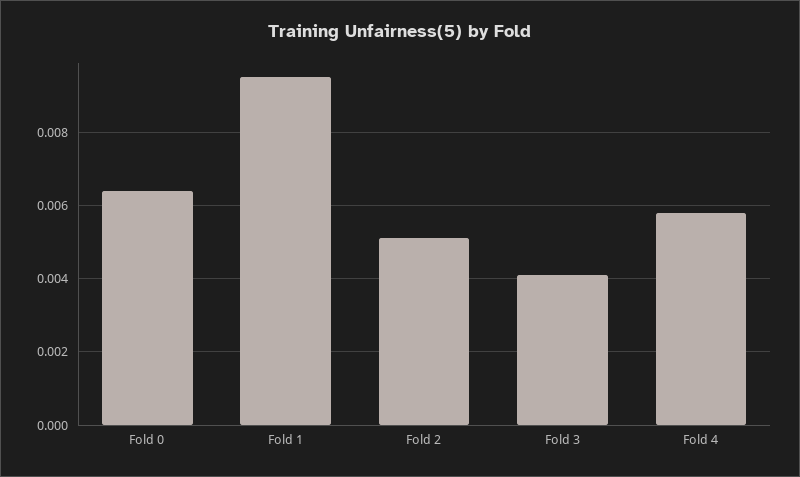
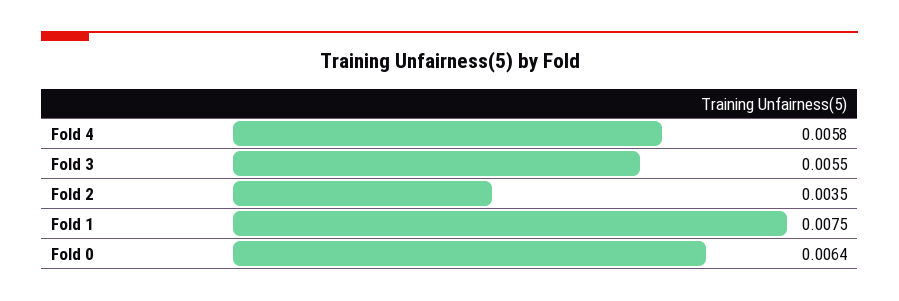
Fold 1: 0.0095 -> 0.0075
Fold 2: 0.005 -> 0.0035
Fold 3: 0.004 -> 0.0055

